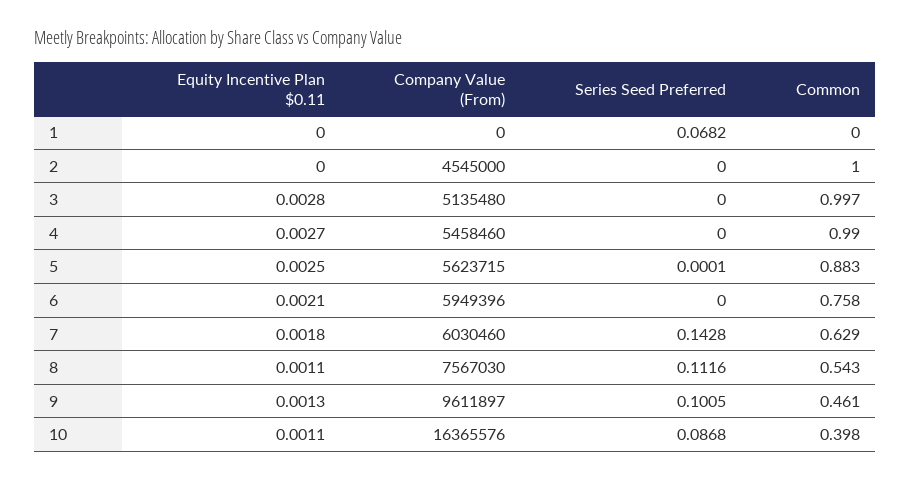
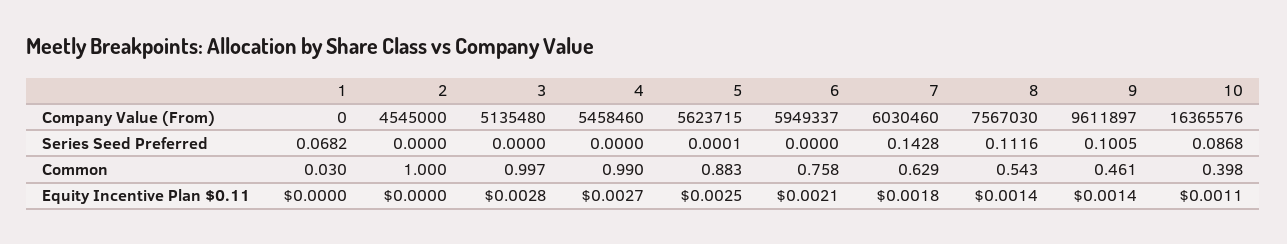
Common, 1: 0 -> 0.03
Company Value (From), 6: 5949396 -> 5949337
Equity Incentive Plan $0.11, 8: 0.0011 -> 0.0014
Equity Incentive Plan $0.11, 9: 0.0013 -> 0.0014

